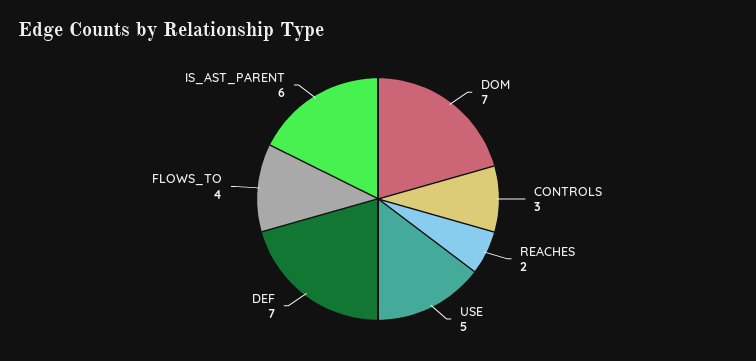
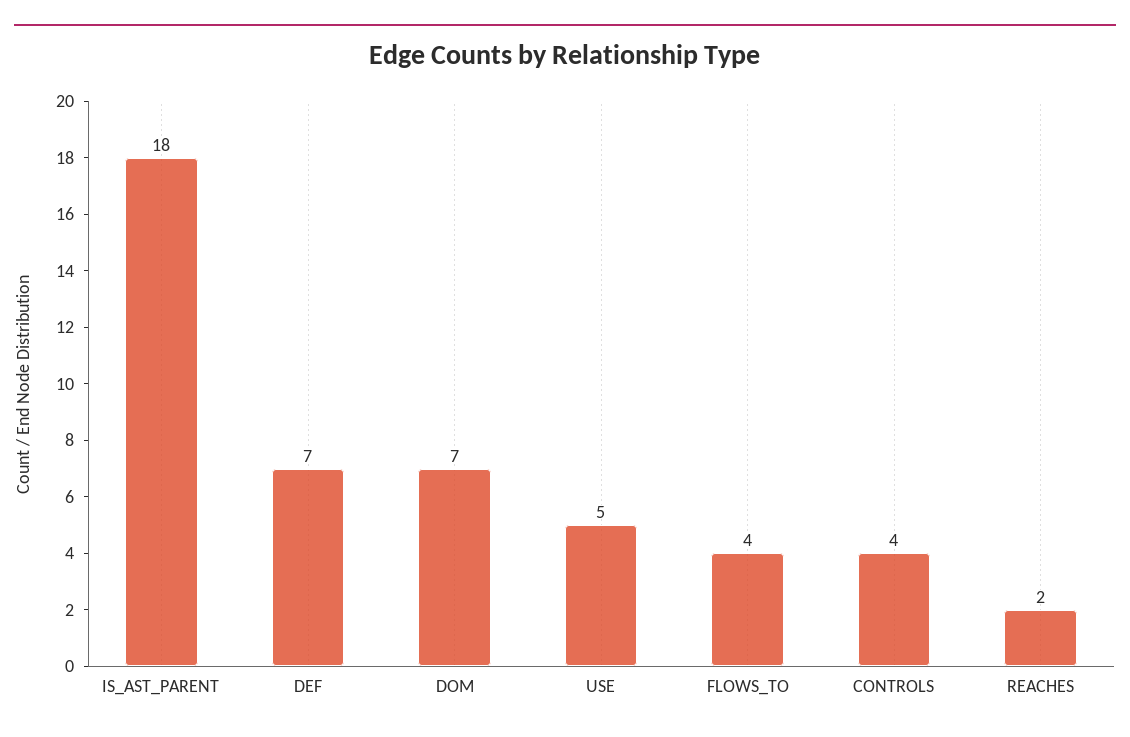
CONTROLS: 3 -> 4
IS_AST_PARENT: 6 -> 18

